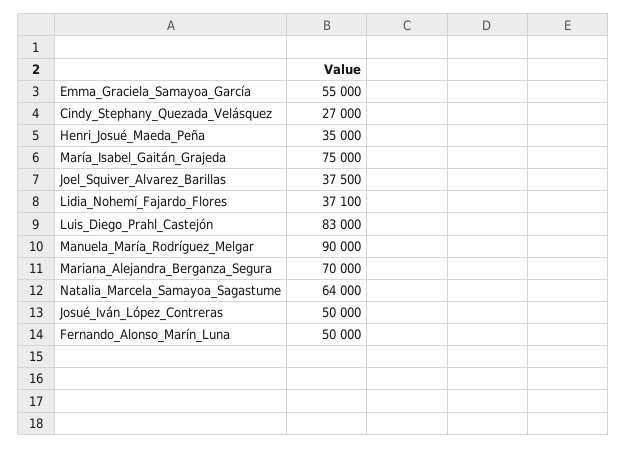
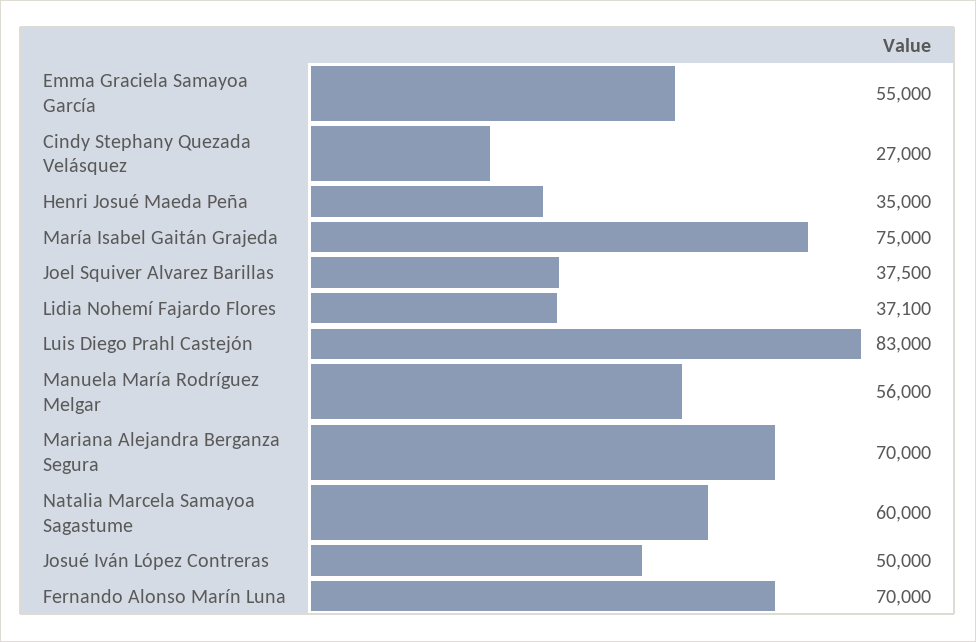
Manuela_María_Rodríguez_Melgar: 90000 -> 56000
Natalia_Marcela_Samayoa_Sagastume: 64000 -> 60000
Fernando_Alonso_Marín_Luna: 50000 -> 70000

